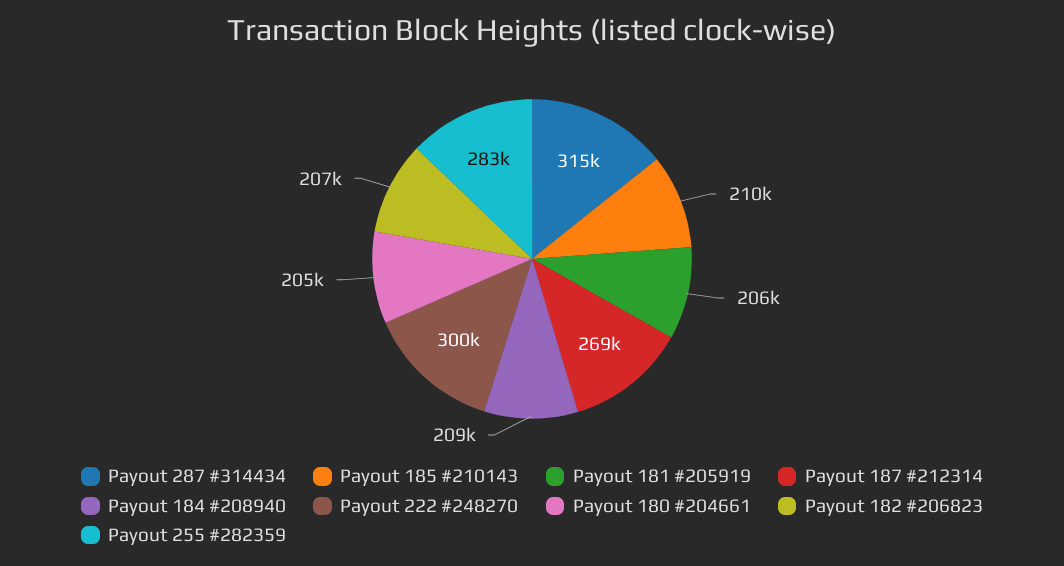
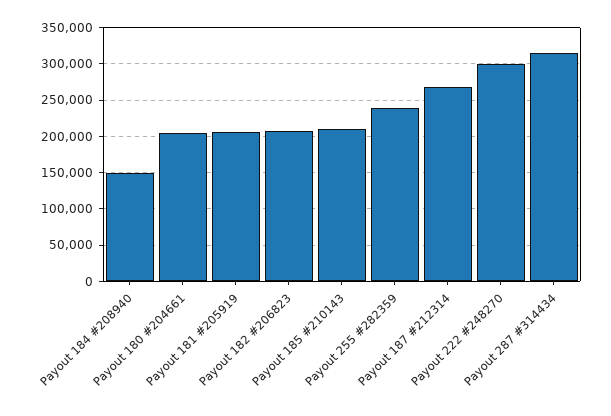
Payout 184 #208940: 209000 -> 150000
Payout 255 #282359: 283000 -> 240000

